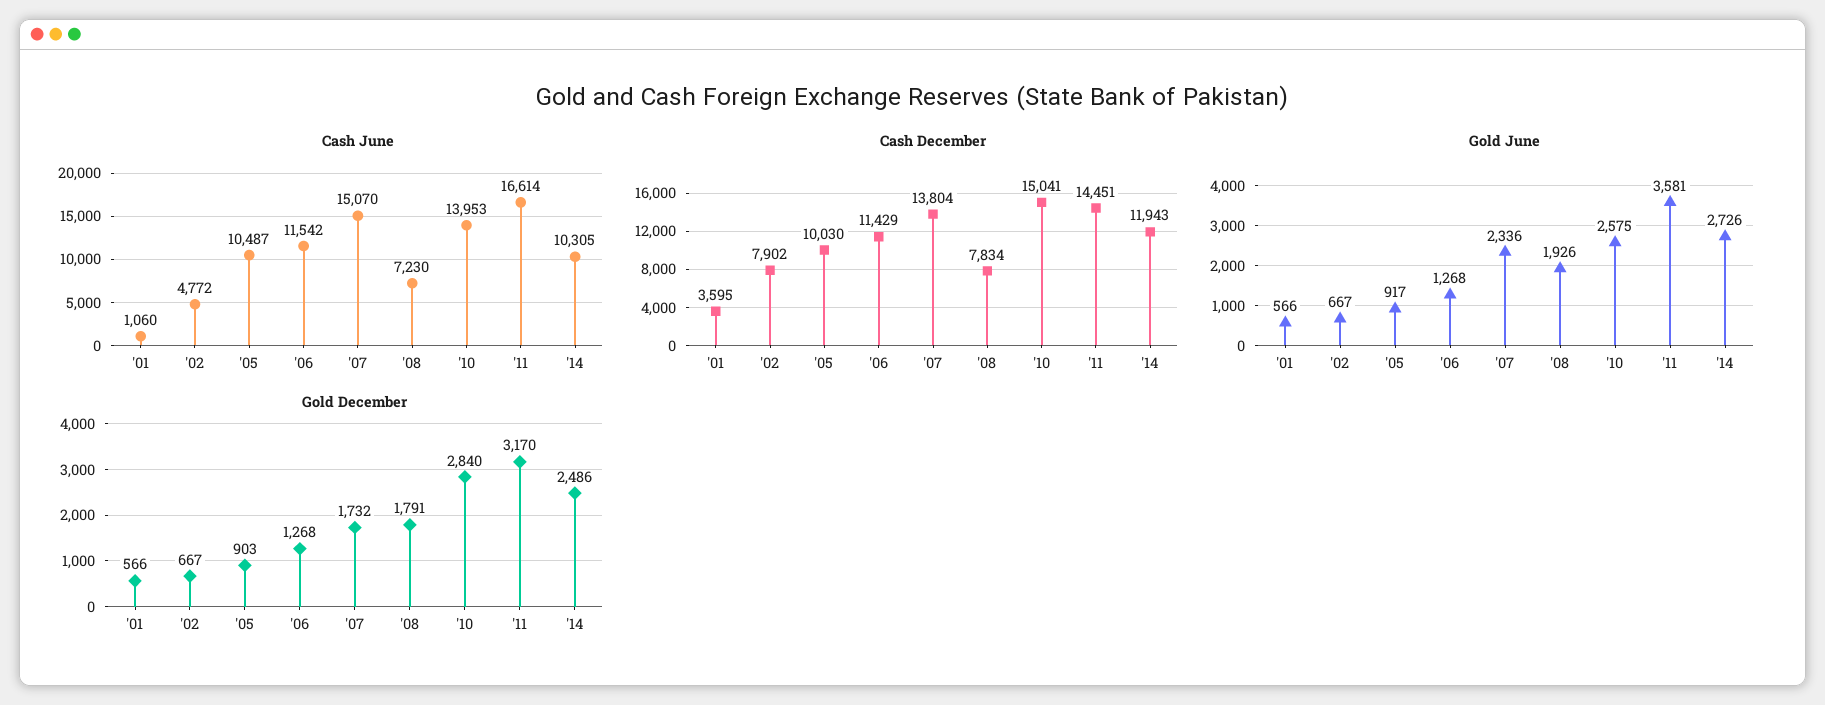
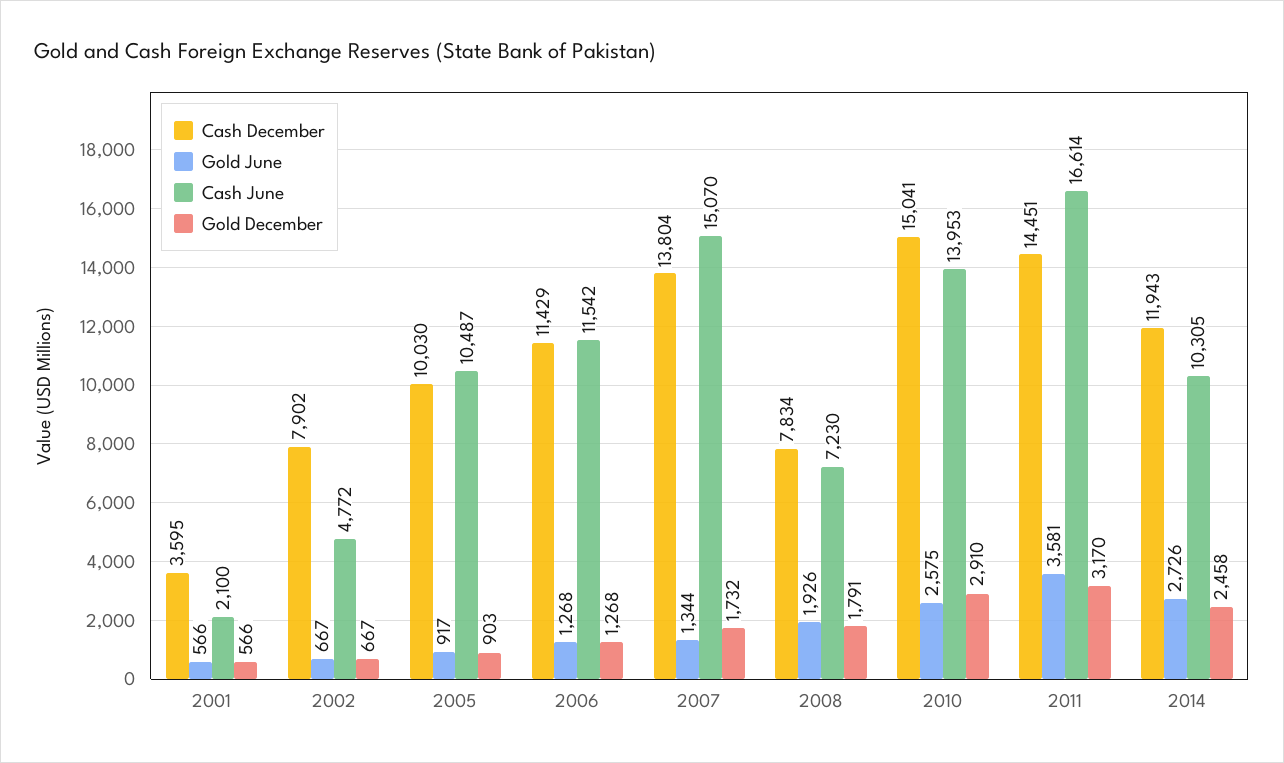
Cash June, '01: 1060 -> 2100
Gold June, '07: 2336 -> 1344
Gold December, '10: 2840 -> 2910
Gold December, '14: 2486 -> 2458

